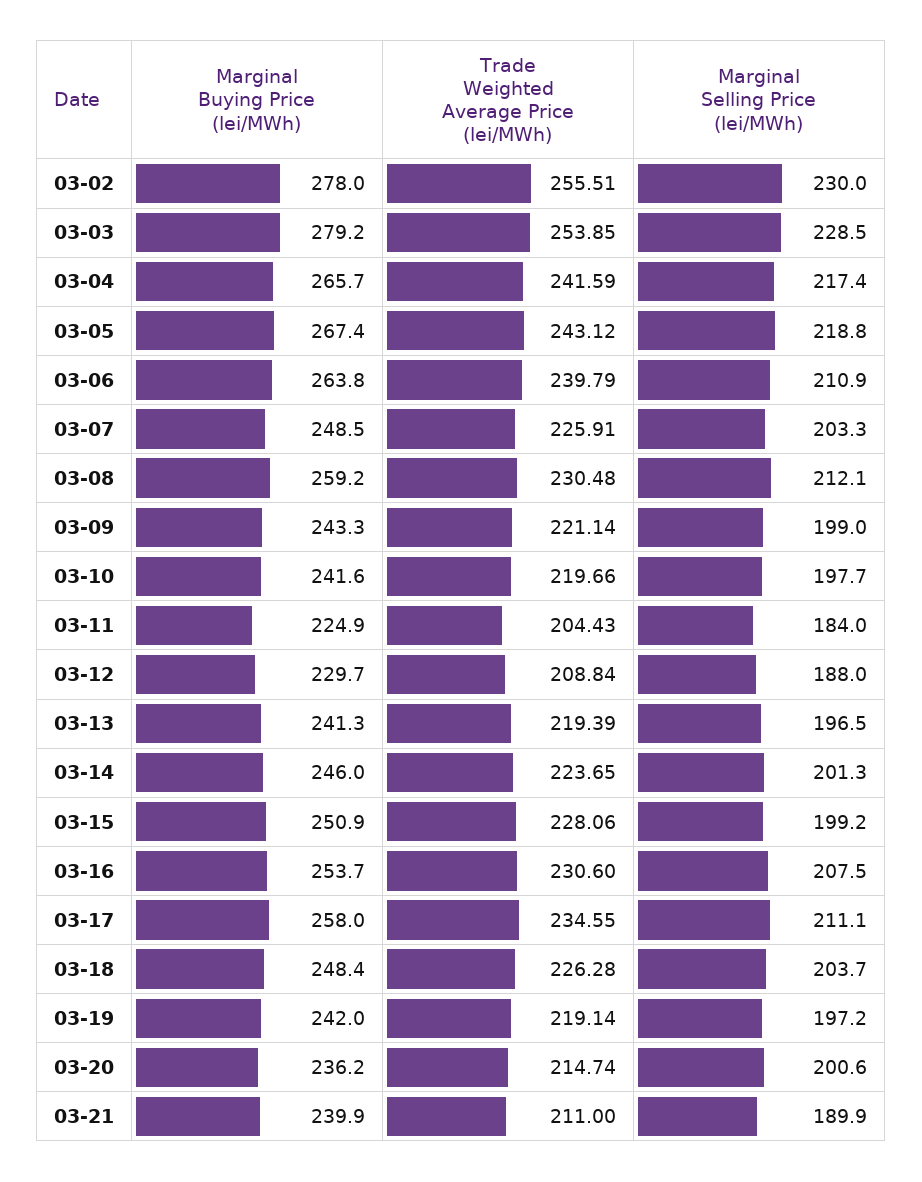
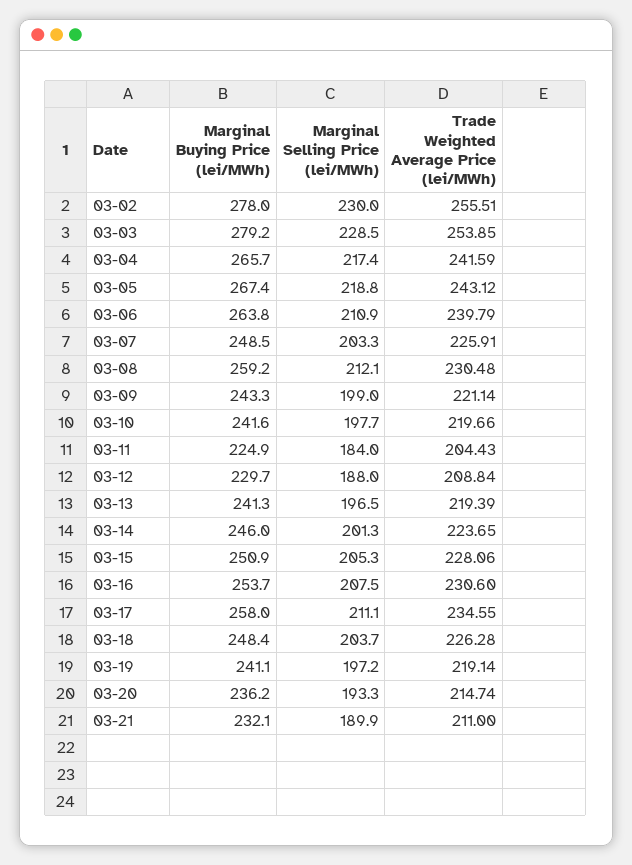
Marginal Selling Price (lei/MWh), 03-15: 199.2 -> 205.3
Marginal Buying Price (lei/MWh), 03-19: 242 -> 241.1
Marginal Selling Price (lei/MWh), 03-20: 200.6 -> 193.3
Marginal Buying Price (lei/MWh), 03-21: 239.9 -> 232.1

